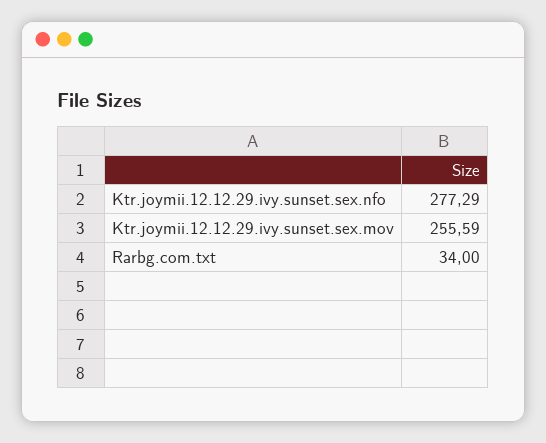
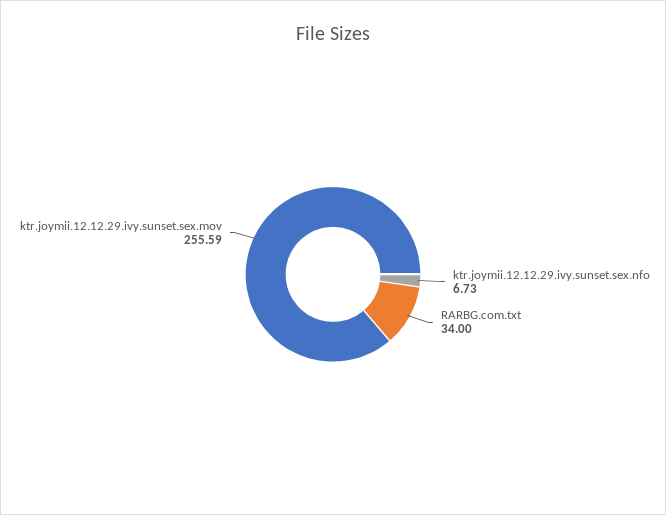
Ktr.joymii.12.12.29.ivy.sunset.sex.nfo: 277.29 -> 6.73

